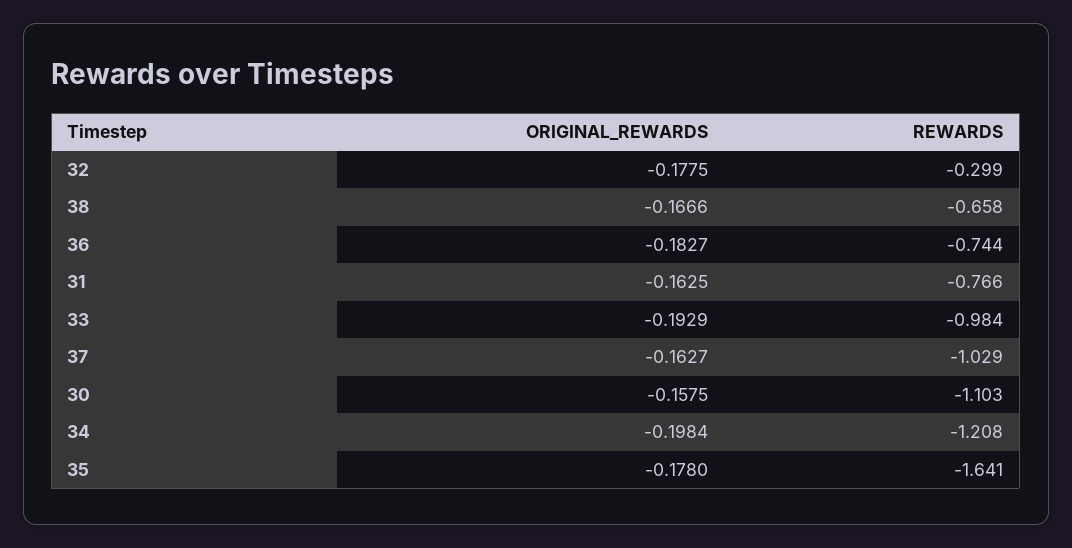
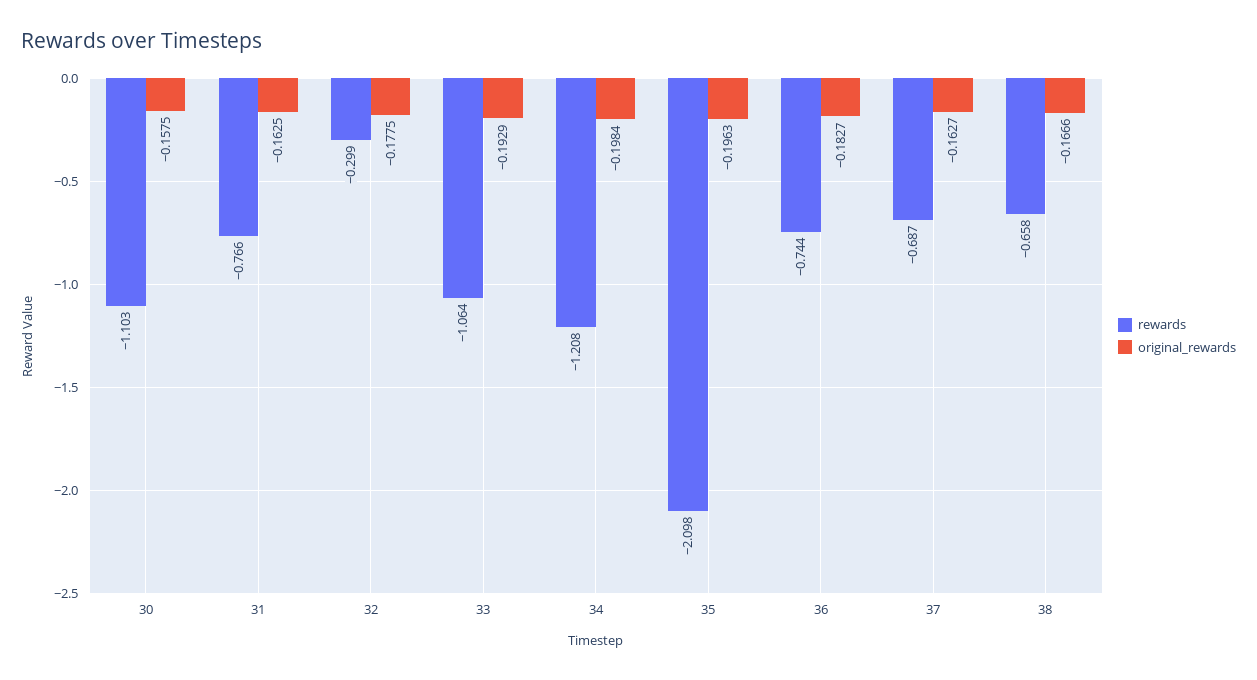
REWARDS, 33: -0.984 -> -1.064
REWARDS, 37: -1.029 -> -0.687
ORIGINAL_REWARDS, 35: -0.178 -> -0.1963
REWARDS, 35: -1.641 -> -2.098

